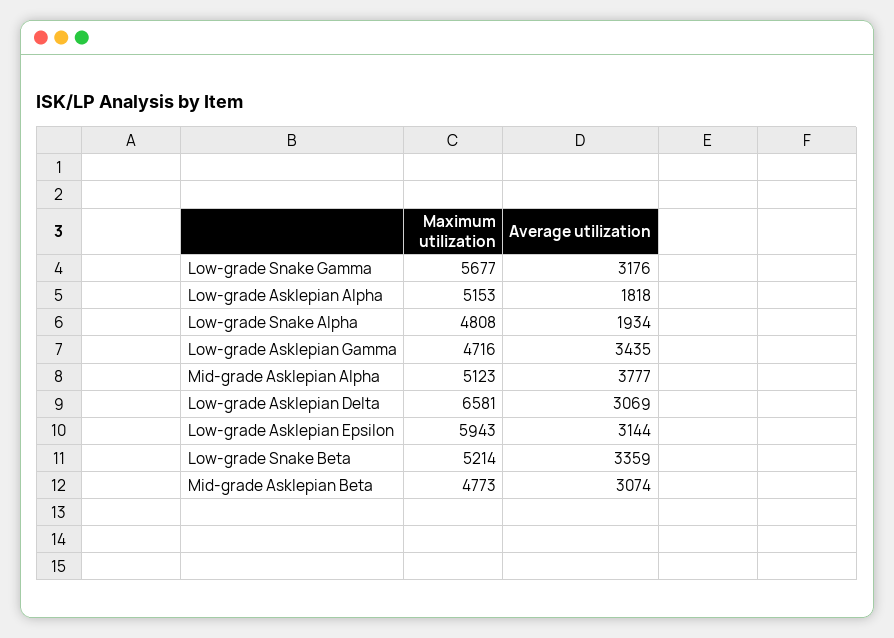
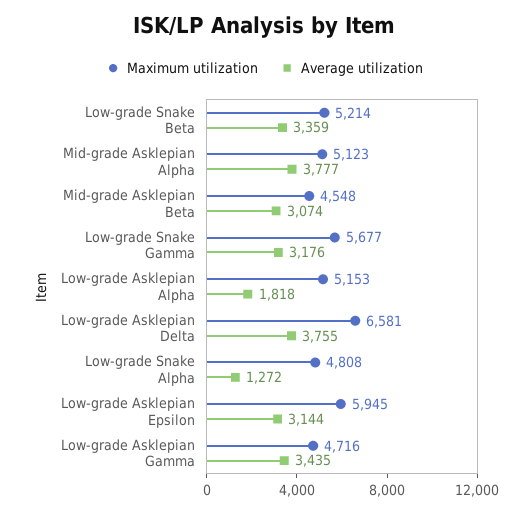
Average utilization, Low-grade Snake Alpha: 1934 -> 1272
Average utilization, Low-grade Asklepian Delta: 3069 -> 3755
Maximum utilization, Low-grade Asklepian Epsilon: 5943 -> 5945
Maximum utilization, Mid-grade Asklepian Beta: 4773 -> 4548

